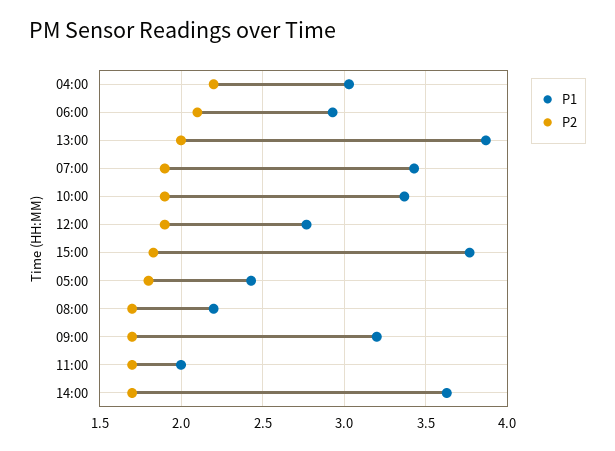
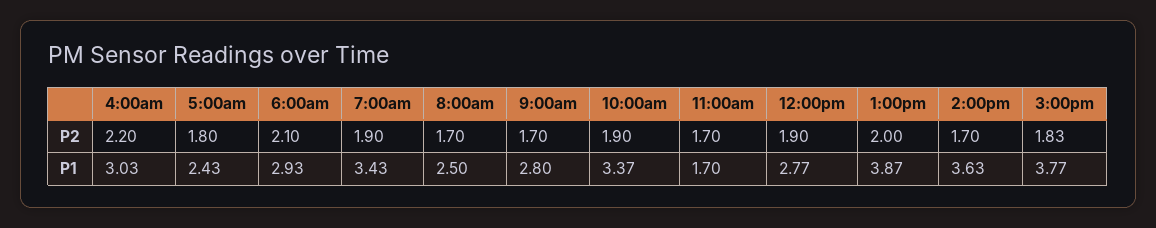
P1, 08:00: 2.2 -> 2.5
P1, 09:00: 3.2 -> 2.8
P1, 11:00: 2 -> 1.7

